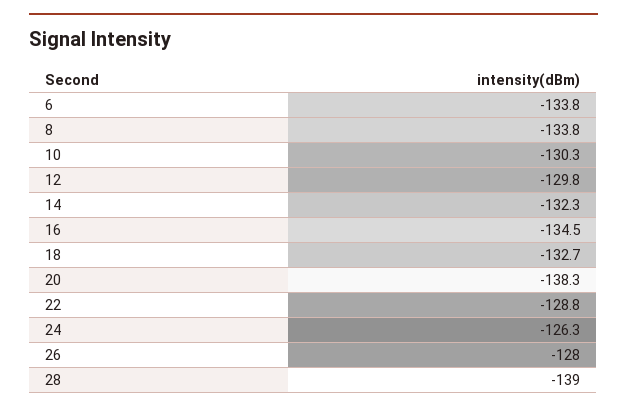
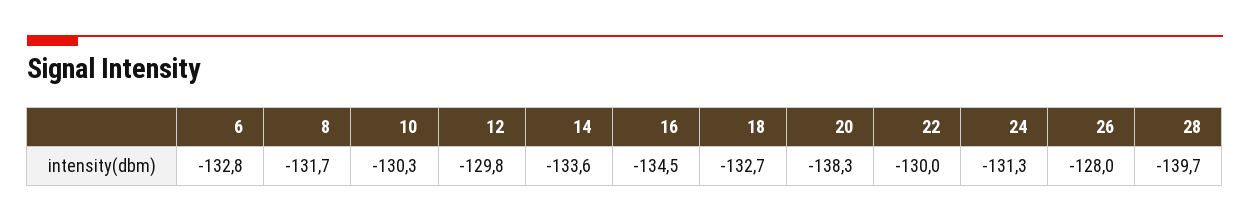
6: -133.8 -> -132.8
8: -133.8 -> -131.7
14: -132.3 -> -133.6
22: -128.8 -> -130
24: -126.3 -> -131.3
28: -139 -> -139.7

